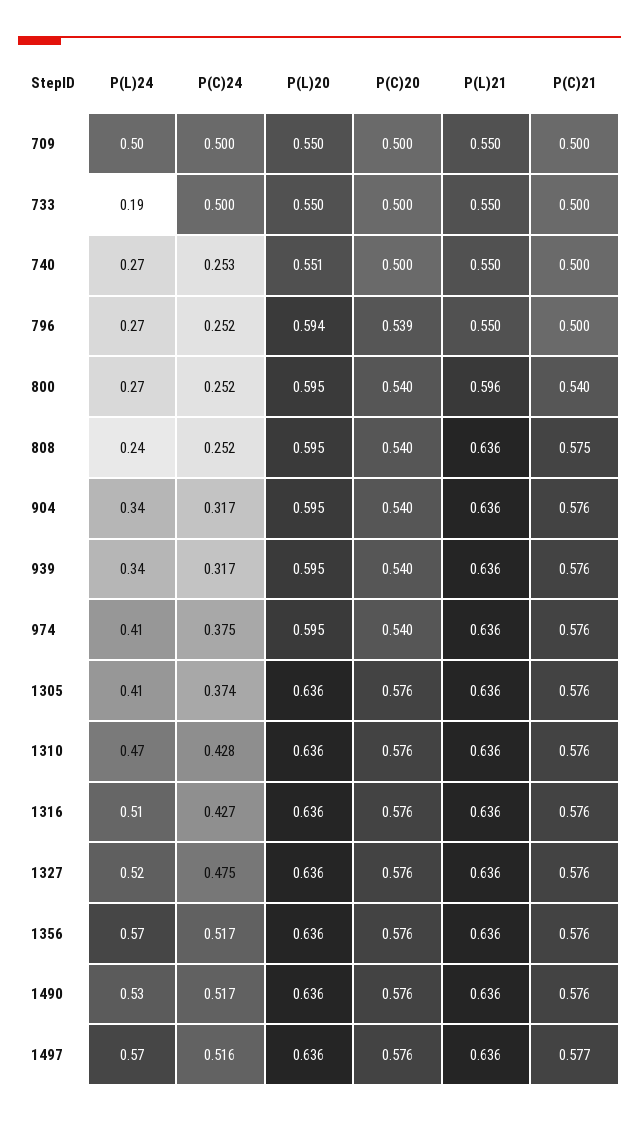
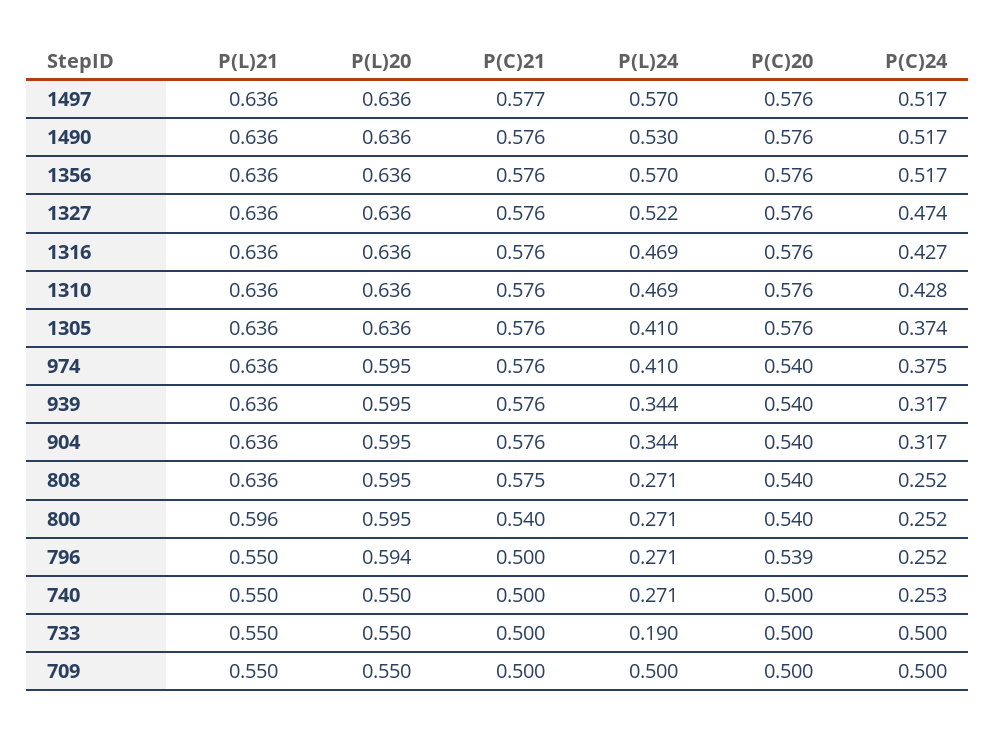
P(L)20, 740: 0.551 -> 0.55
P(L)24, 808: 0.24 -> 0.271
P(L)24, 1316: 0.51 -> 0.469
P(C)24, 1327: 0.475 -> 0.474
P(C)24, 1497: 0.516 -> 0.517

